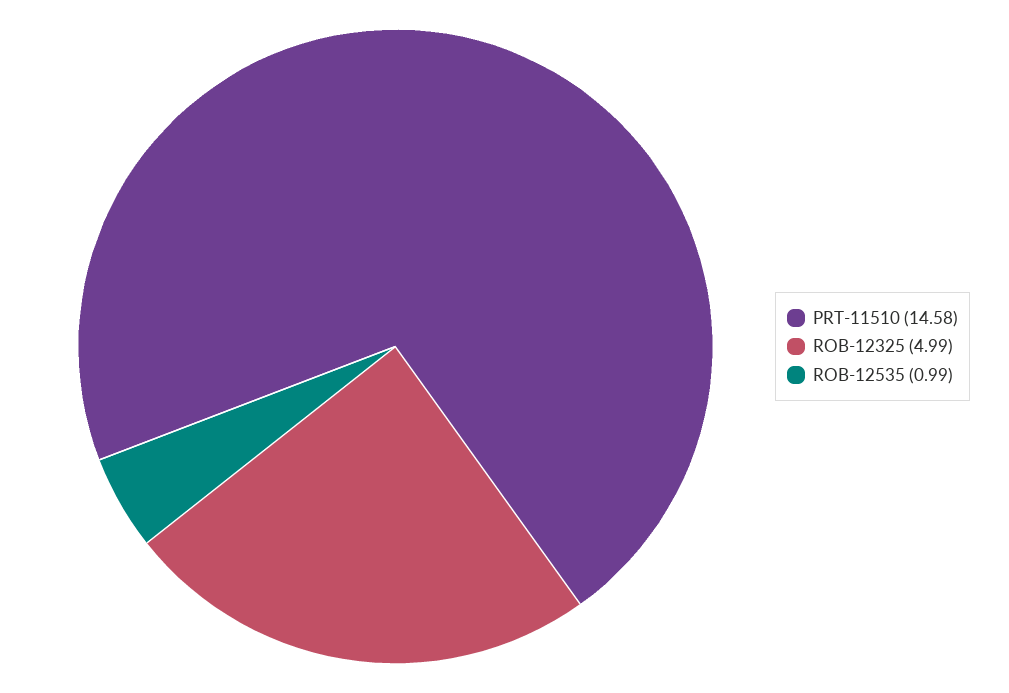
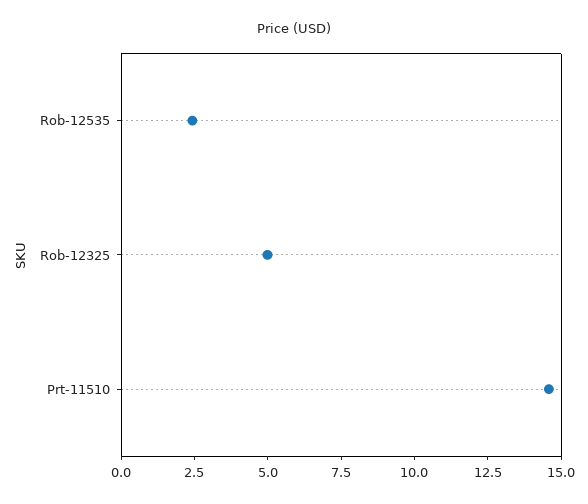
ROB-12535: 0.99 -> 2.5

